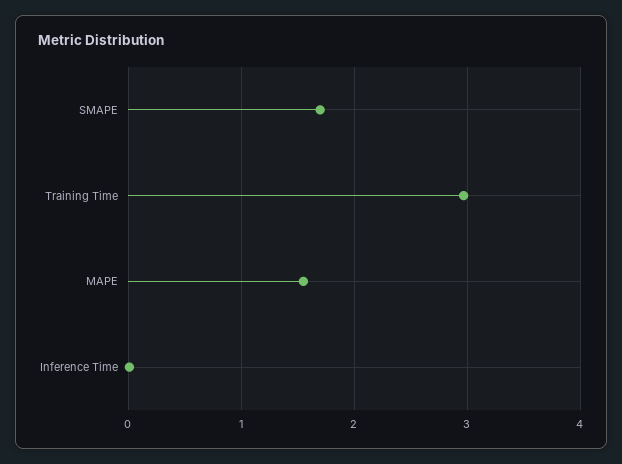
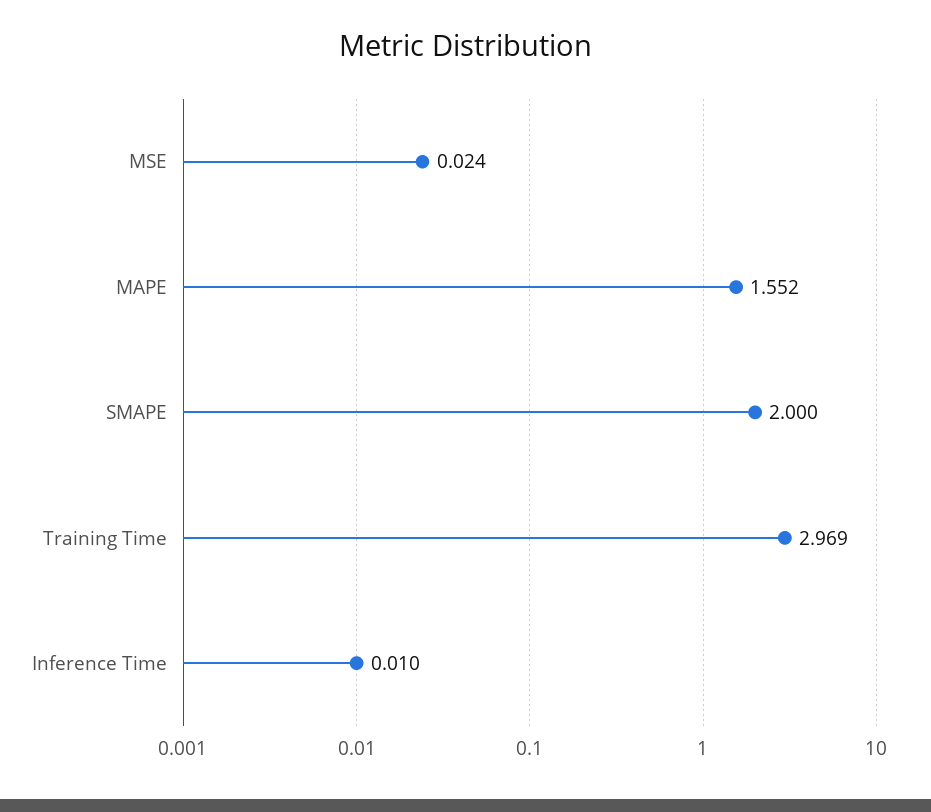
SMAPE: 1.7 -> 2
MSE: none -> 0.024

